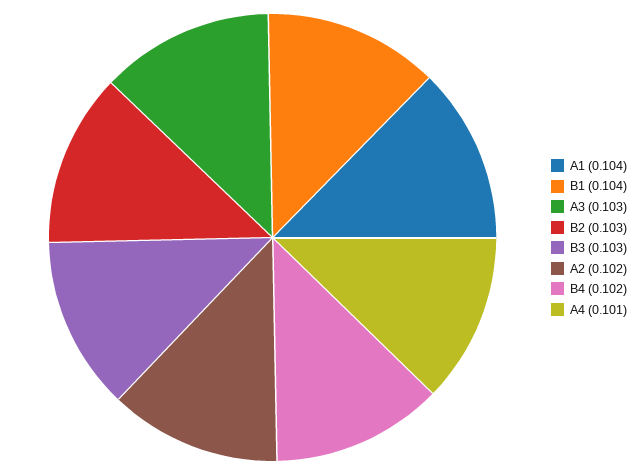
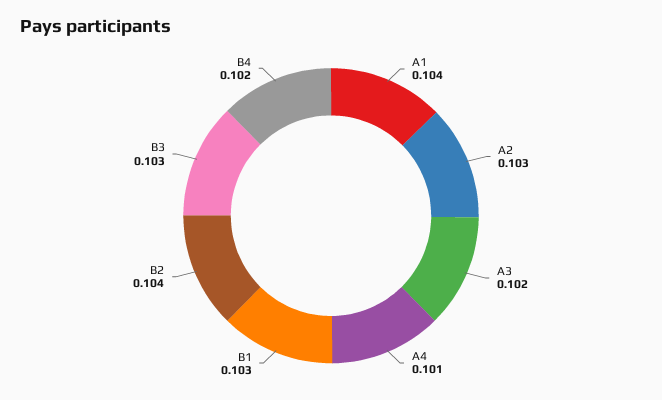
B1: 0.104 -> 0.103
A3: 0.103 -> 0.102
B2: 0.103 -> 0.104
A2: 0.102 -> 0.103

